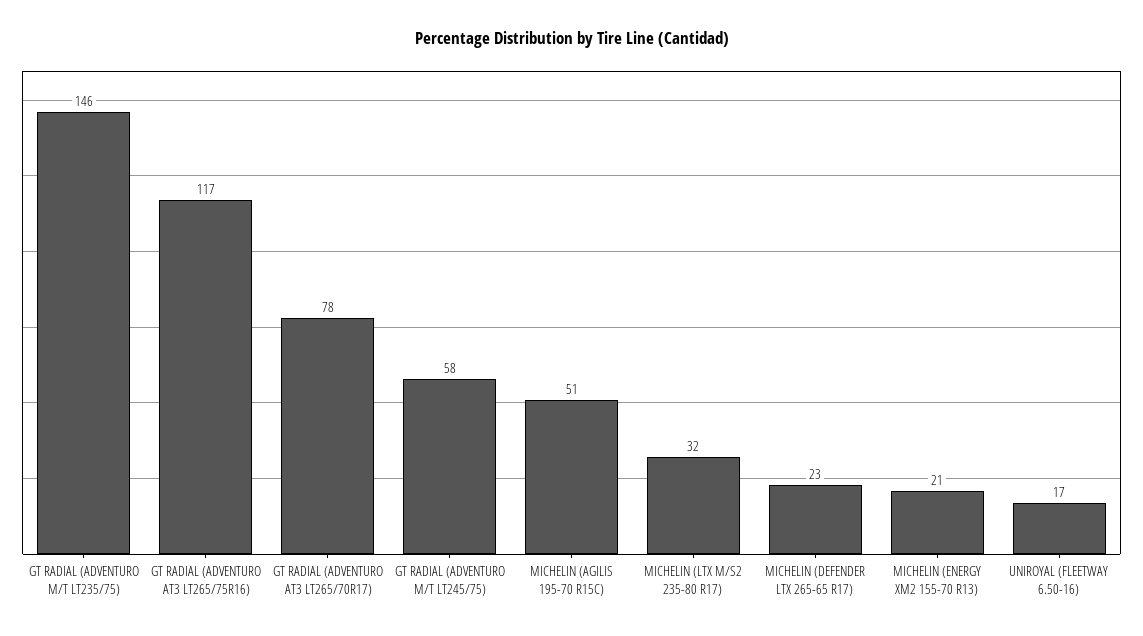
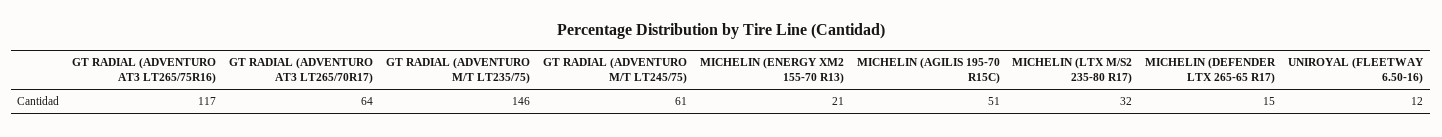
GT RADIAL (ADVENTURO AT3 LT265/70R17): 78 -> 64
GT RADIAL (ADVENTURO M/T LT245/75): 58 -> 61
MICHELIN (DEFENDER LTX 265-65 R17): 23 -> 15
UNIROYAL (FLEETWAY 6.50-16): 17 -> 12

